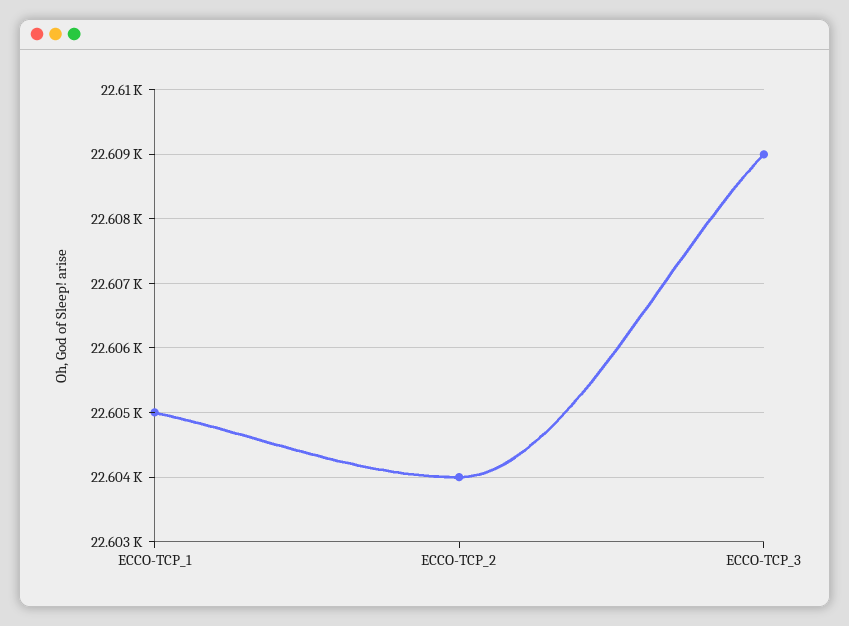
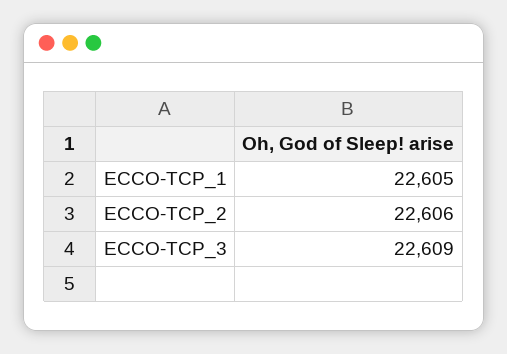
ECCO-TCP_2: 22604 -> 22606

